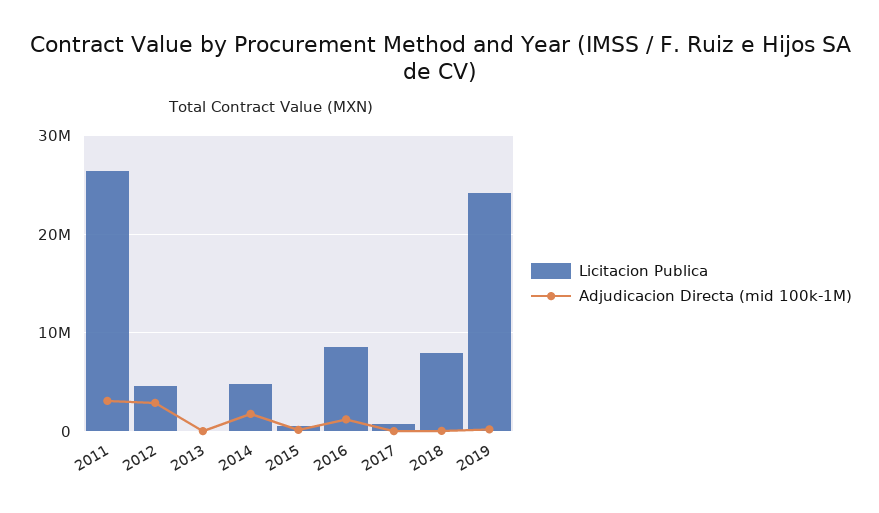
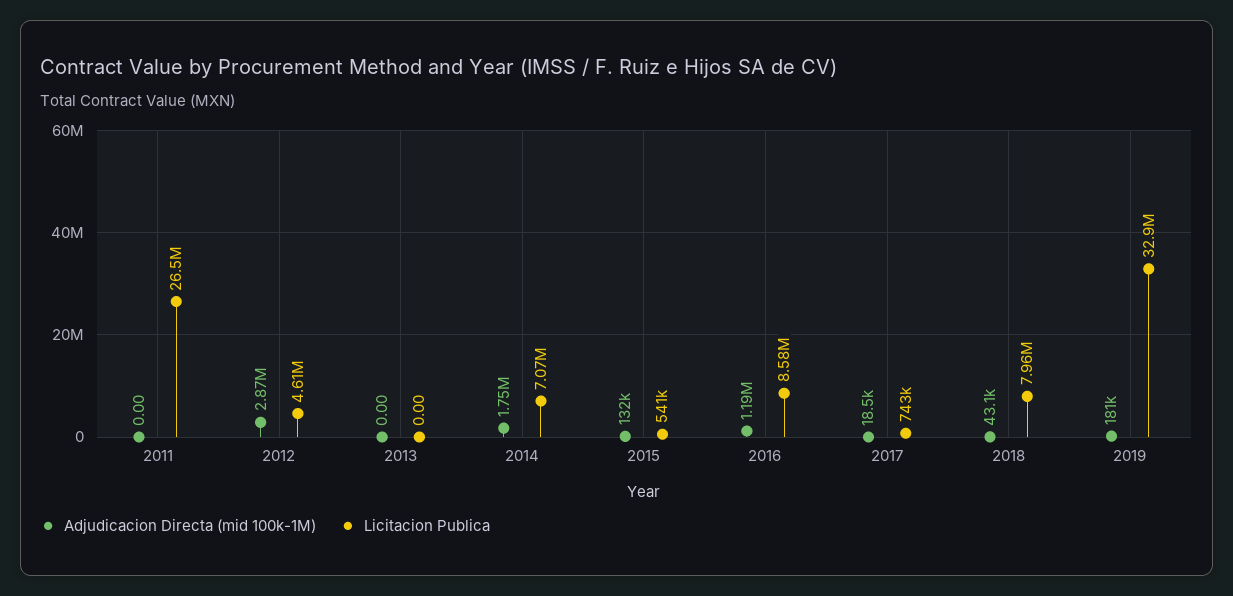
Adjudicacion Directa (mid 100k-1M), 2011: 3000000 -> 0
Licitacion Publica, 2014: 5000000 -> 7070000
Licitacion Publica, 2019: 24000000 -> 32900000

